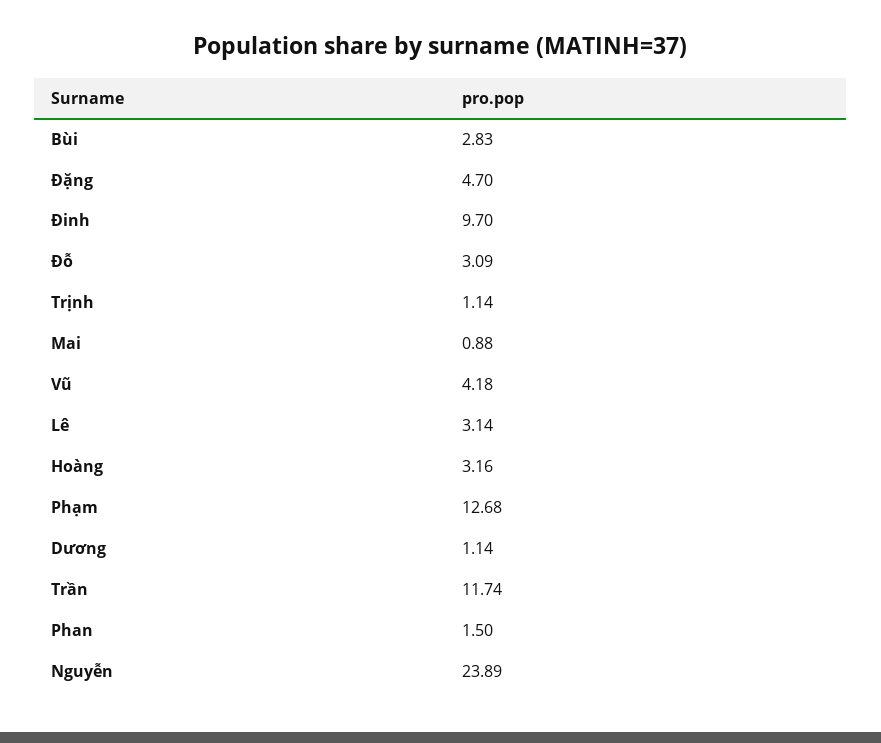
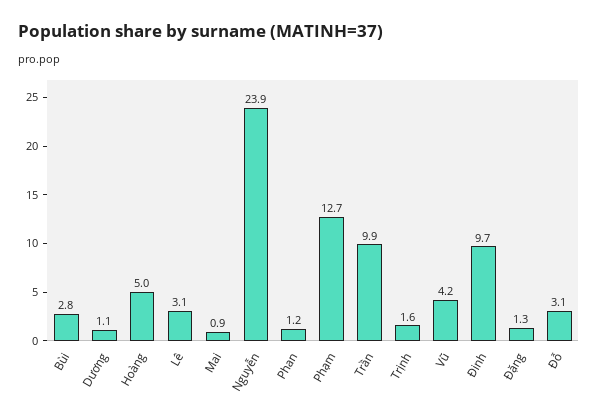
Đặng: 4.7 -> 1.3
Trịnh: 1.14 -> 1.6
Hoàng: 3.16 -> 5
Trần: 11.74 -> 9.9
Phan: 1.5 -> 1.2

